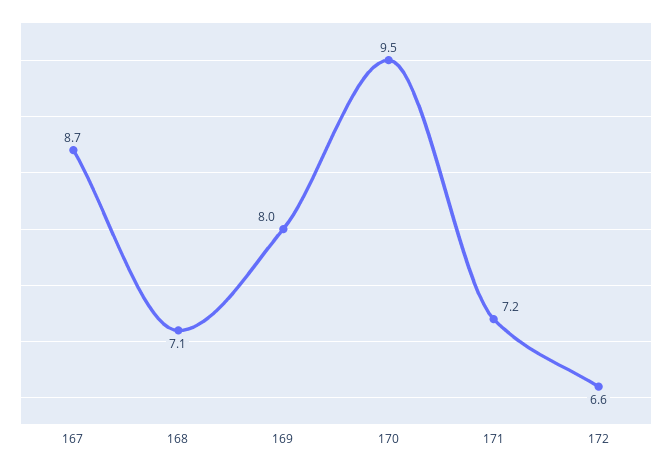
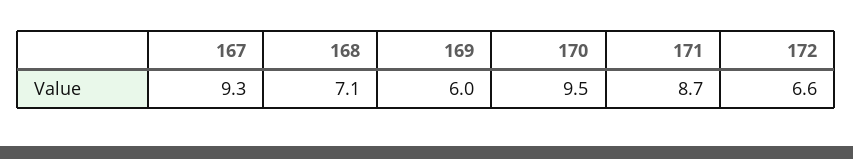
167: 8.7 -> 9.3
169: 8 -> 6
171: 7.2 -> 8.7

